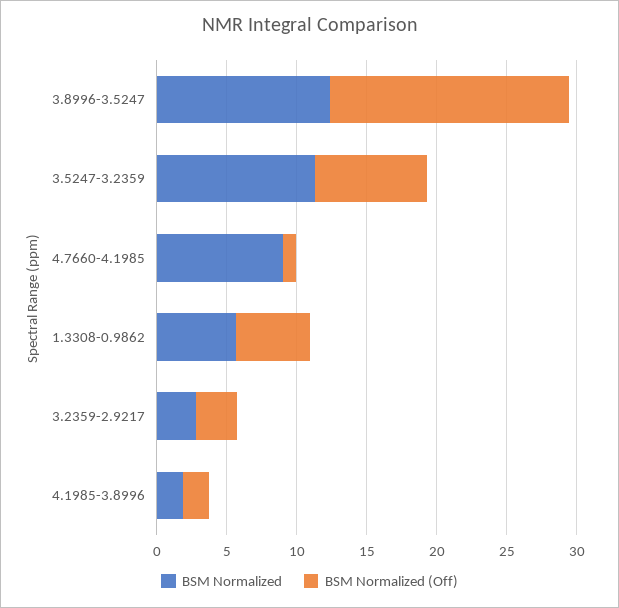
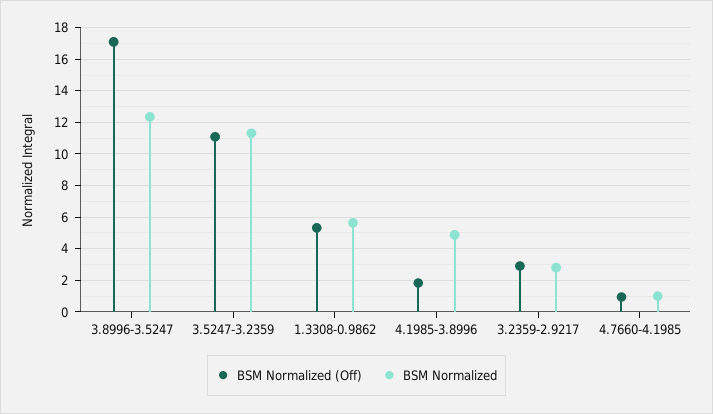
BSM Normalized (Off), 3.5247-3.2359: 8 -> 11
BSM Normalized, 4.7660-4.1985: 9 -> 1
BSM Normalized, 4.1985-3.8996: 2 -> 5

